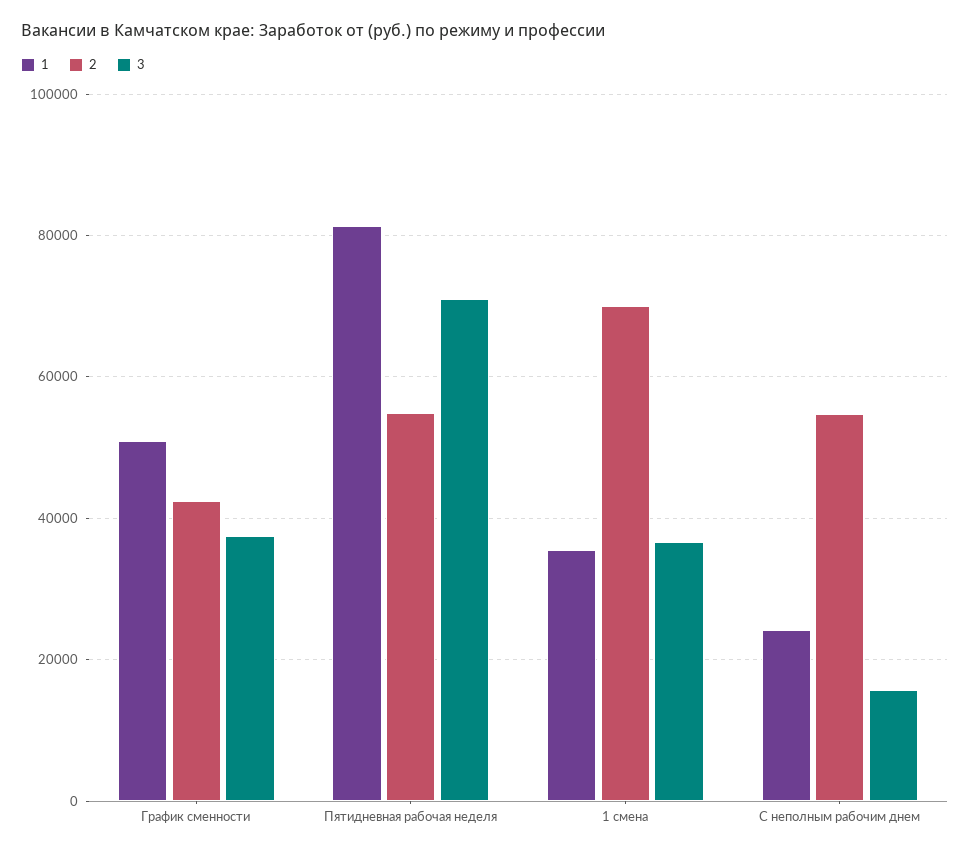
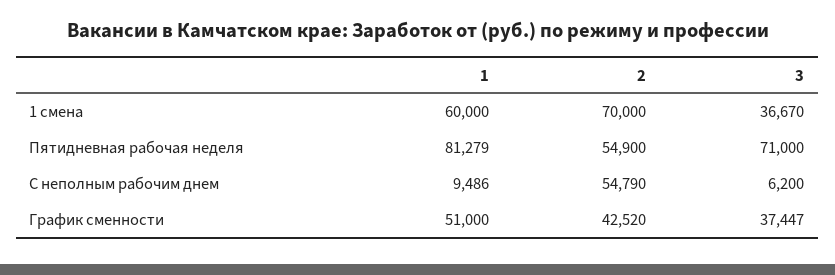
1, 1 смена: 36000 -> 60000
1, С неполным рабочим днем: 24000 -> 9486
3, С неполным рабочим днем: 16000 -> 6200

